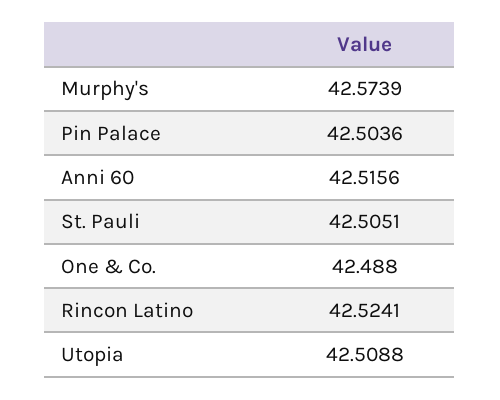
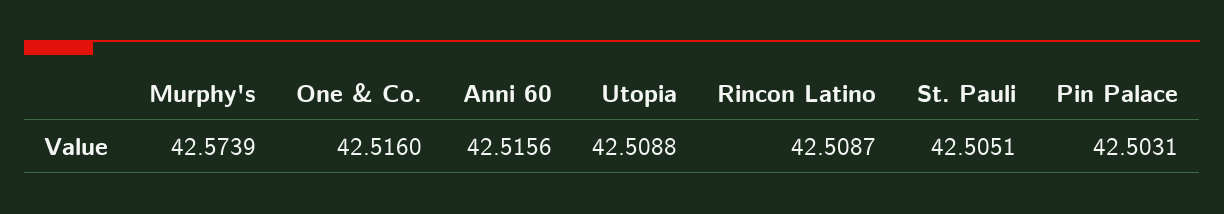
Pin Palace: 42.5036 -> 42.5031
One & Co.: 42.488 -> 42.516
Rincon Latino: 42.5241 -> 42.5087

